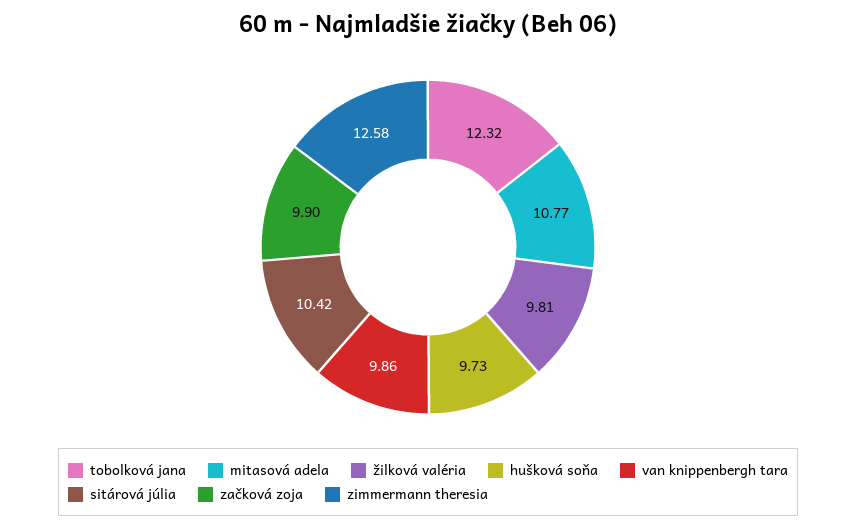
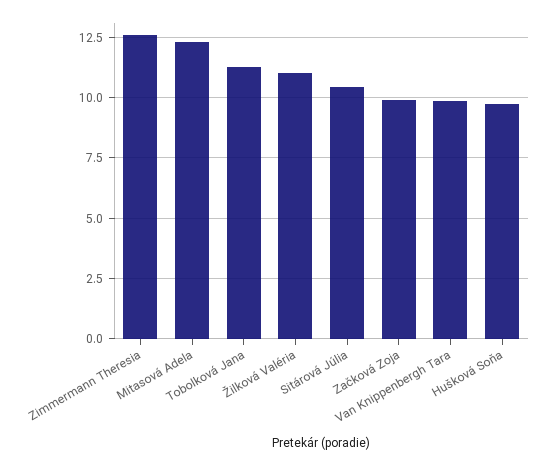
tobolková jana: 12.32 -> 11.25
mitasová adela: 10.77 -> 12.25
žilková valéria: 9.81 -> 11

